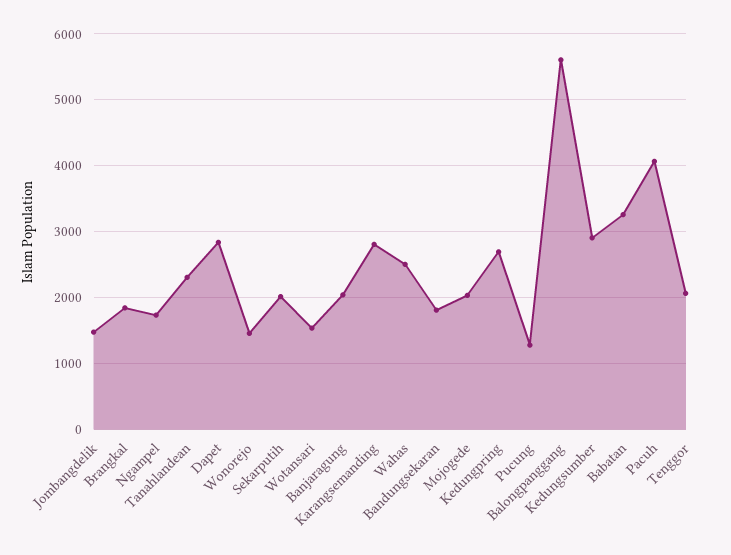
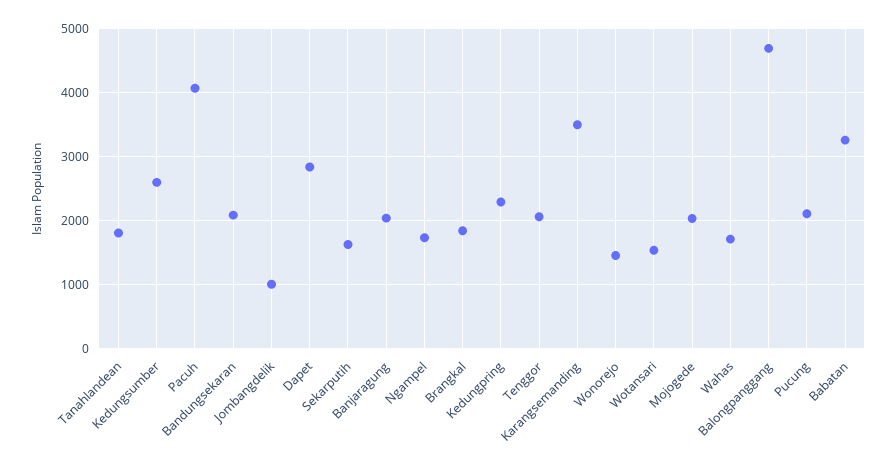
Jombangdelik: 1500 -> 1000
Tanahlandean: 2300 -> 1800
Sekarputih: 2000 -> 1600
Karangsemanding: 2800 -> 3500
Wahas: 2500 -> 1700
Bandungsekaran: 1800 -> 2100
Kedungpring: 2700 -> 2300
Pucung: 1300 -> 2100
Balongpanggang: 5600 -> 4700
Kedungsumber: 2900 -> 2600

